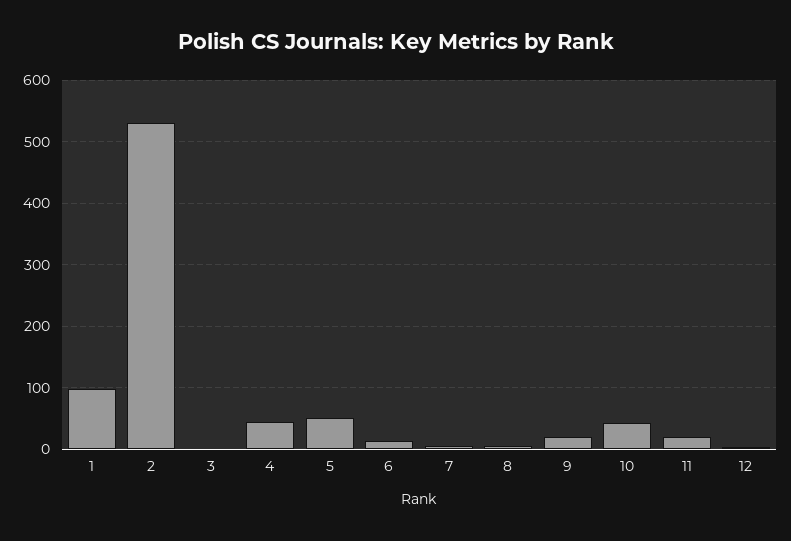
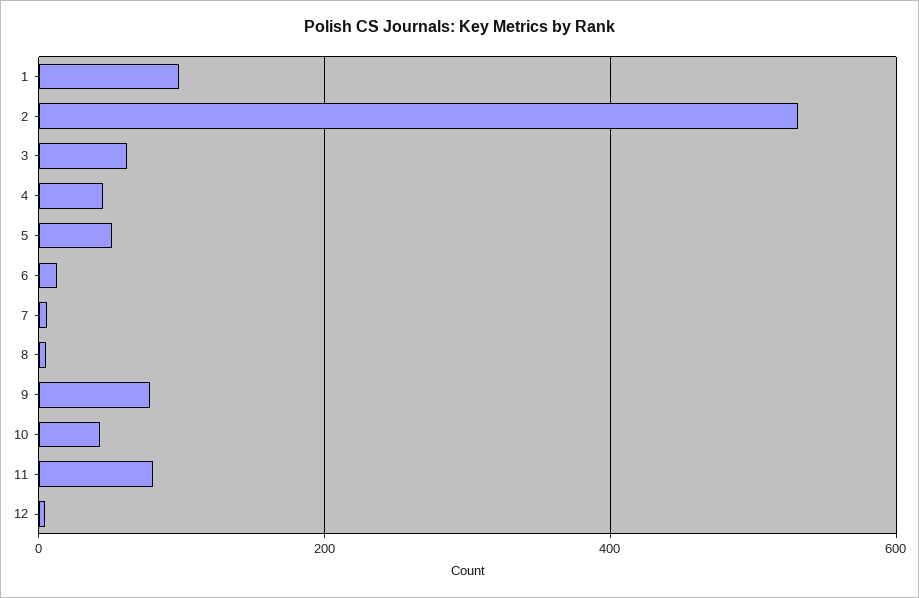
3: 0 -> 60
9: 20 -> 80
11: 20 -> 80

